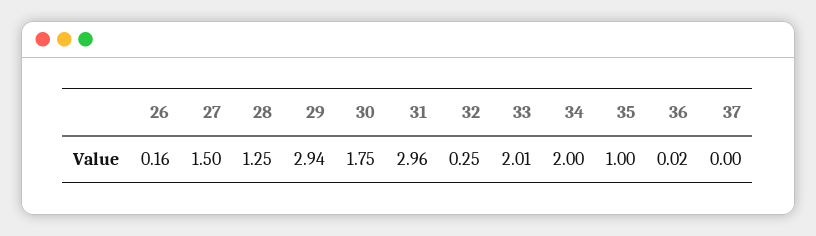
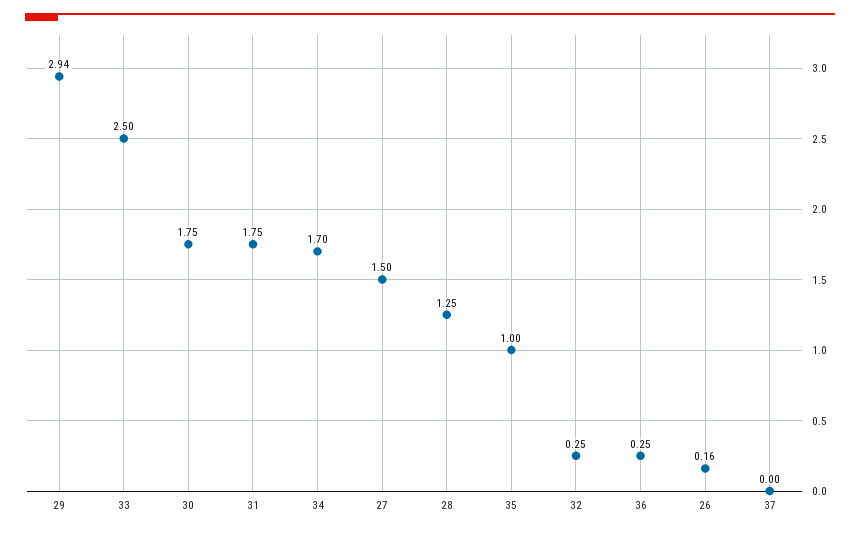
31: 2.96 -> 1.75
33: 2.01 -> 2.5
34: 2 -> 1.7
36: 0.02 -> 0.25

